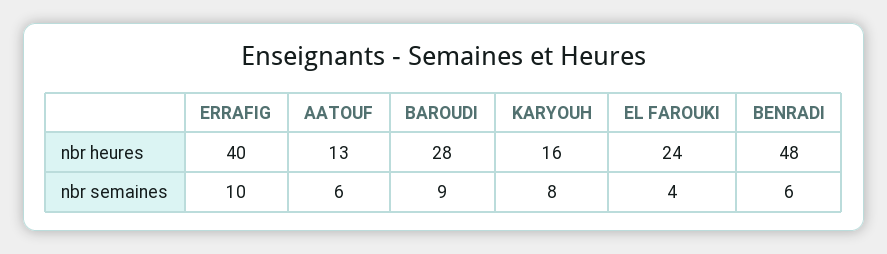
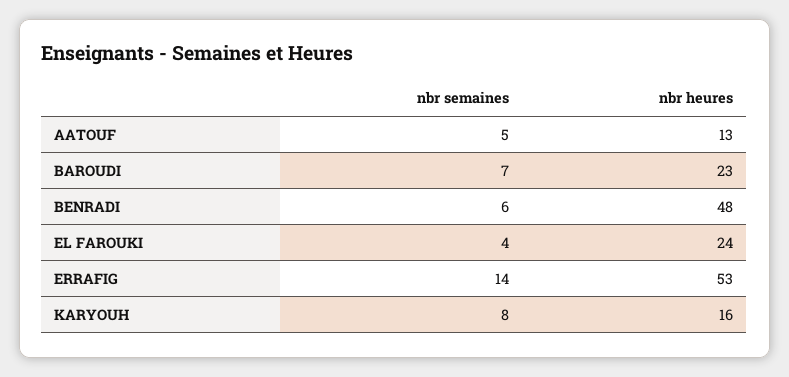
ERRAFIG, nbr heures: 40 -> 53
BAROUDI, nbr heures: 28 -> 23
ERRAFIG, nbr semaines: 10 -> 14
AATOUF, nbr semaines: 6 -> 5
BAROUDI, nbr semaines: 9 -> 7

